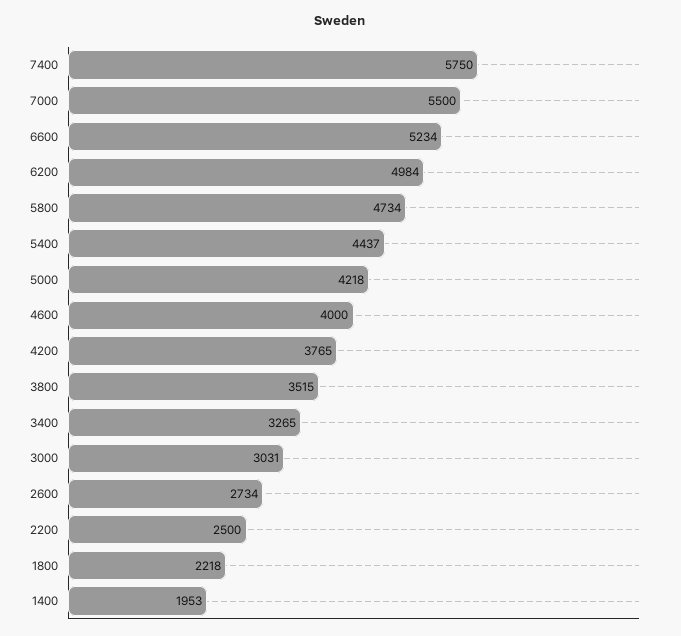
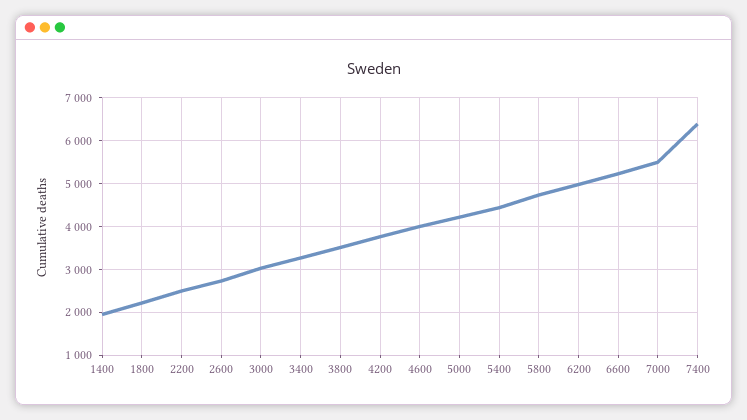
7400: 5750 -> 6400

